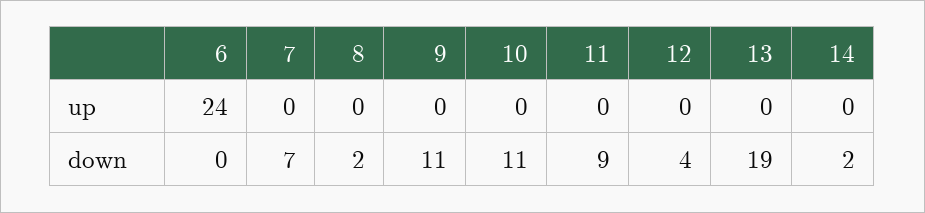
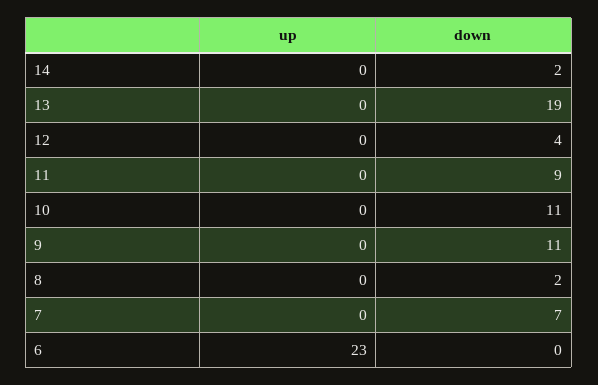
6, up: 24 -> 23

